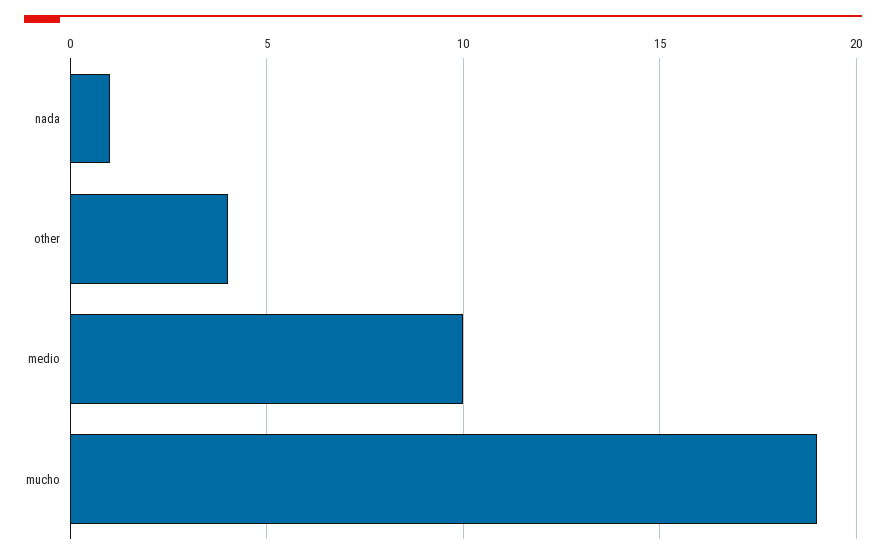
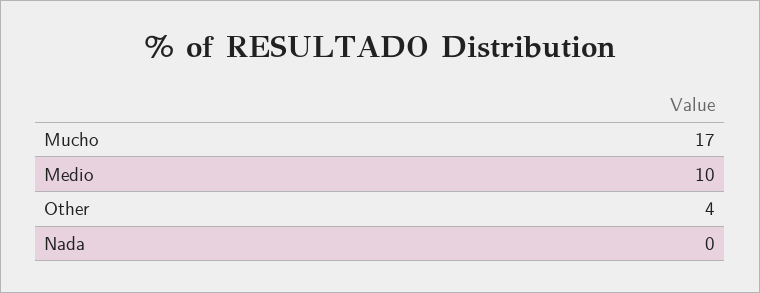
nada: 1 -> 0
mucho: 19 -> 17

